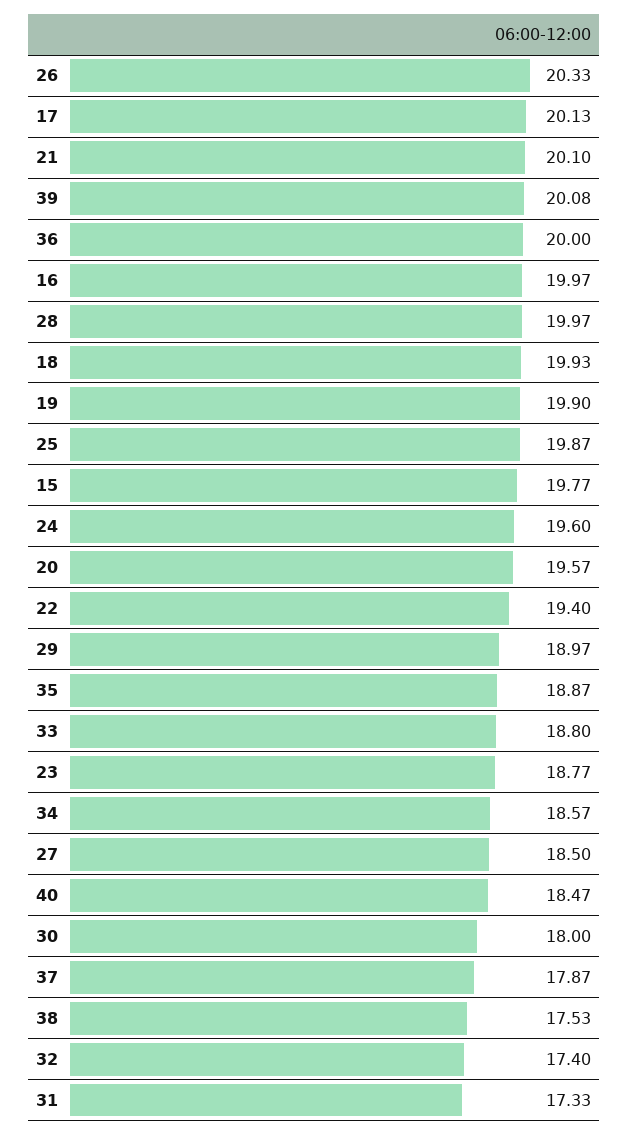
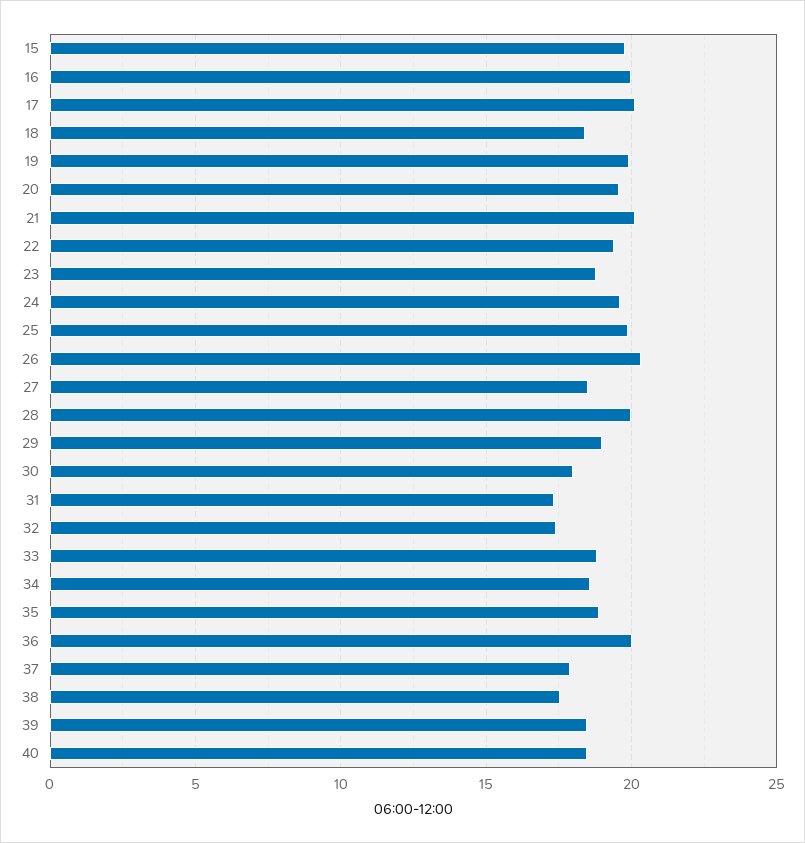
39: 20.08 -> 18.5
18: 19.93 -> 18.5

